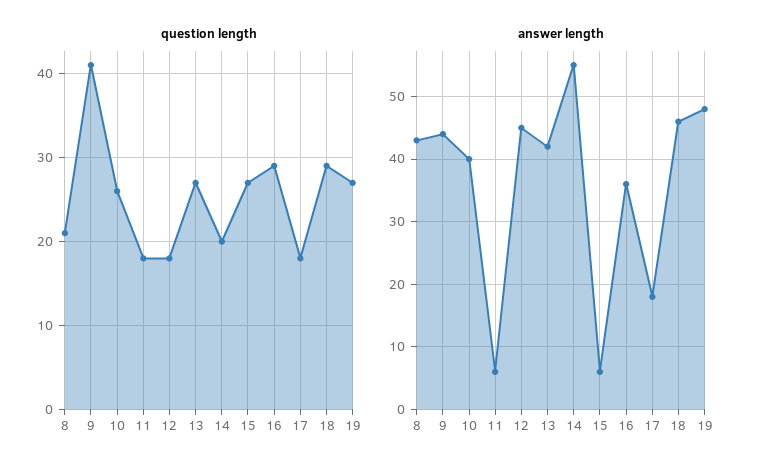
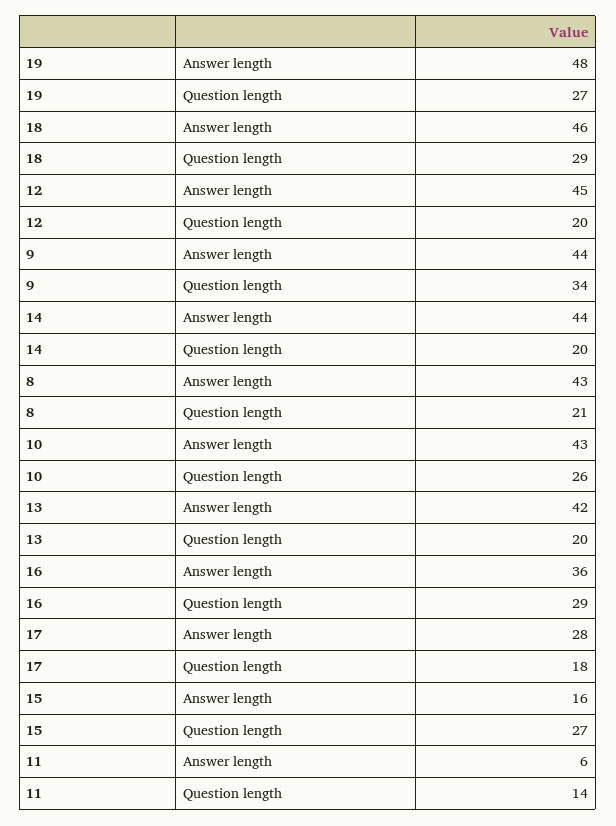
question length, 9: 41 -> 34
question length, 11: 18 -> 14
question length, 12: 18 -> 20
question length, 13: 27 -> 20
answer length, 10: 40 -> 43
answer length, 14: 55 -> 44
answer length, 15: 6 -> 16
answer length, 17: 18 -> 28

